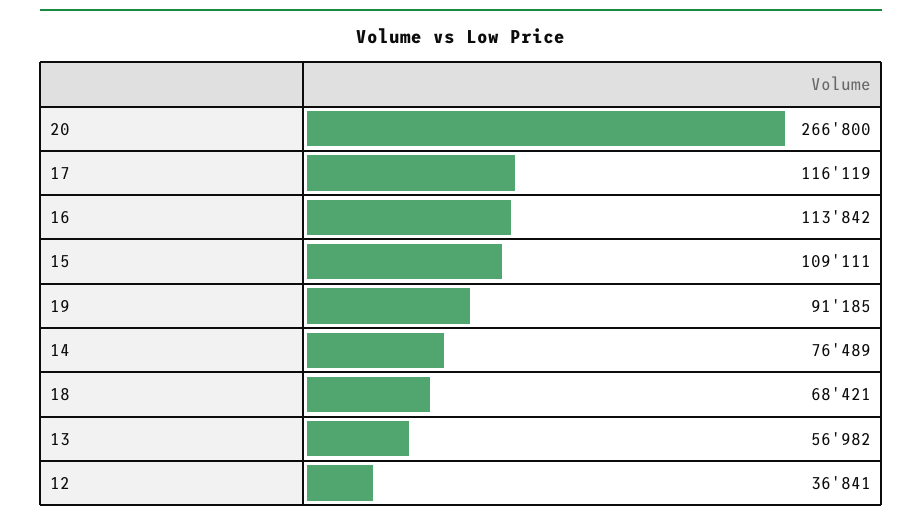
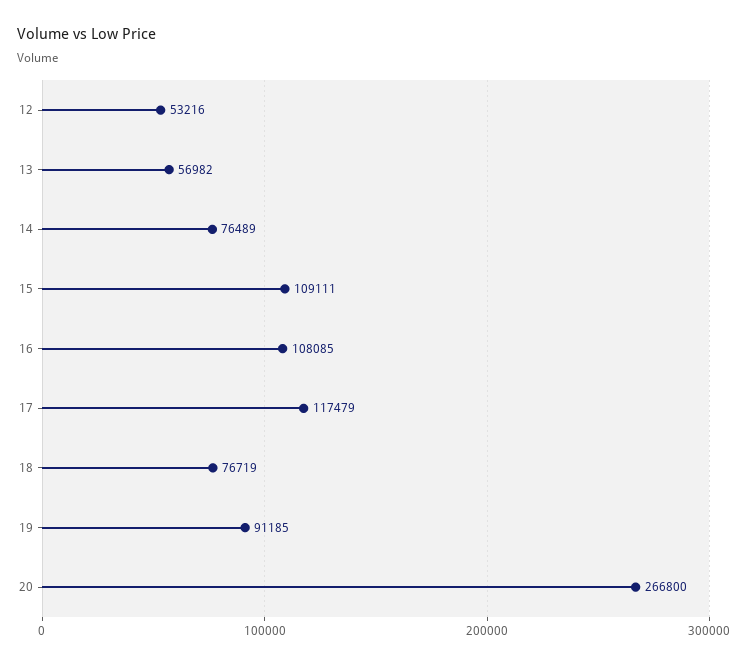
17: 116119 -> 117479
16: 113842 -> 108085
18: 68421 -> 76719
12: 36841 -> 53216

